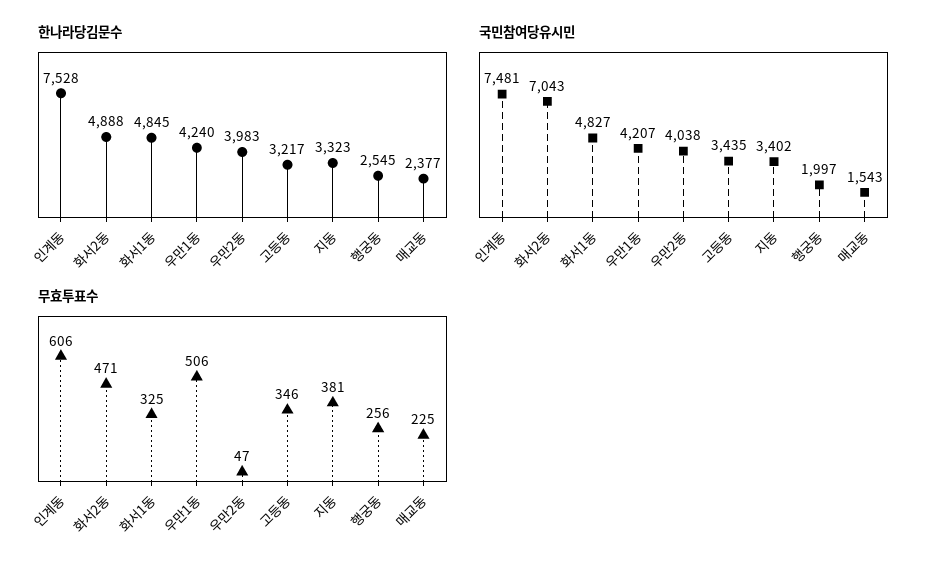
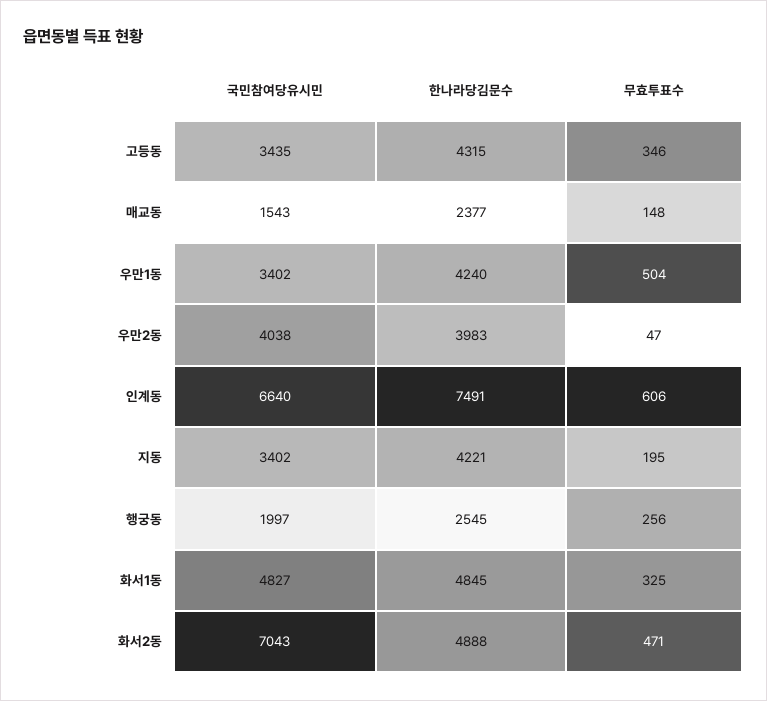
한나라당김문수, 인계동: 7528 -> 7491
한나라당김문수, 고등동: 3217 -> 4315
한나라당김문수, 지동: 3323 -> 4221
국민참여당유시민, 인계동: 7481 -> 6640
국민참여당유시민, 우만1동: 4207 -> 3402
무효투표수, 우만1동: 506 -> 504
무효투표수, 지동: 381 -> 195
무효투표수, 매교동: 225 -> 148

